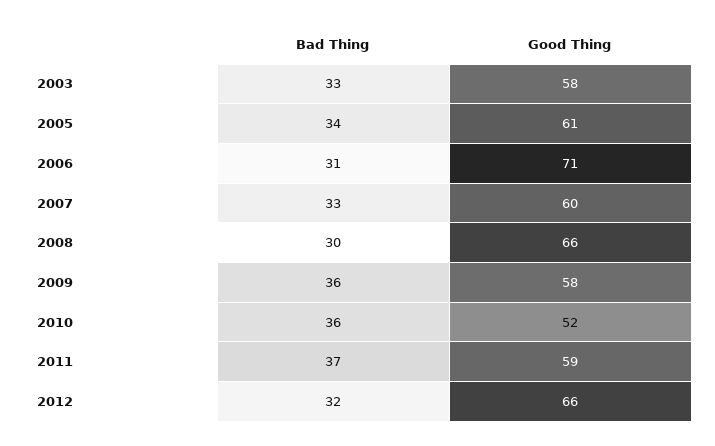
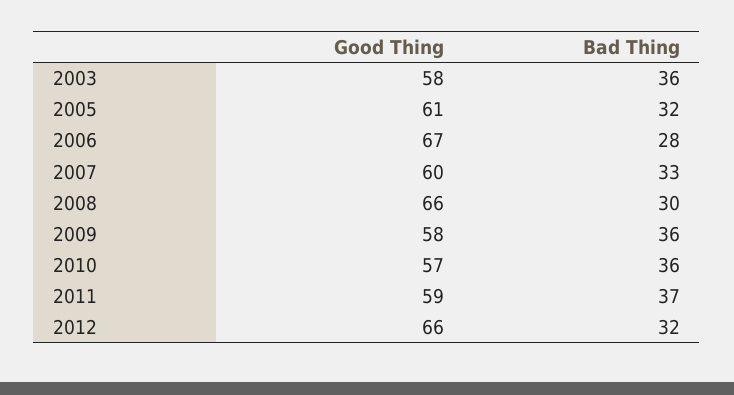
Bad Thing, 2003: 33 -> 36
Bad Thing, 2005: 34 -> 32
Bad Thing, 2006: 31 -> 28
Good Thing, 2006: 71 -> 67
Good Thing, 2010: 52 -> 57

